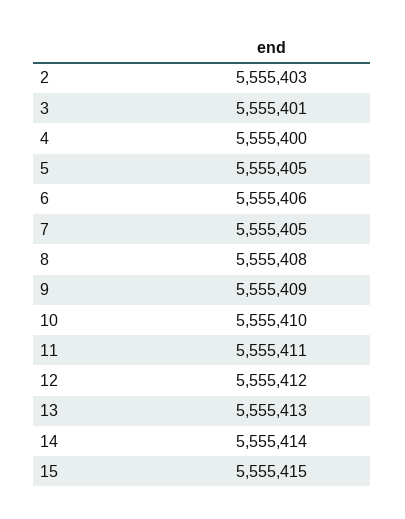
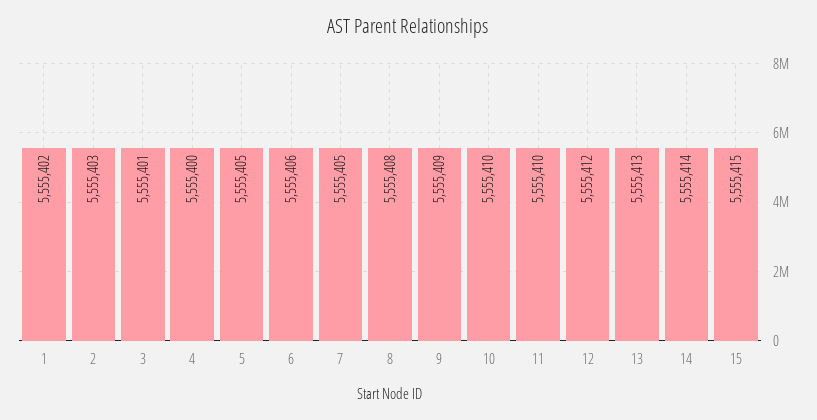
11: 5555411 -> 5555410
1: none -> 5555402

